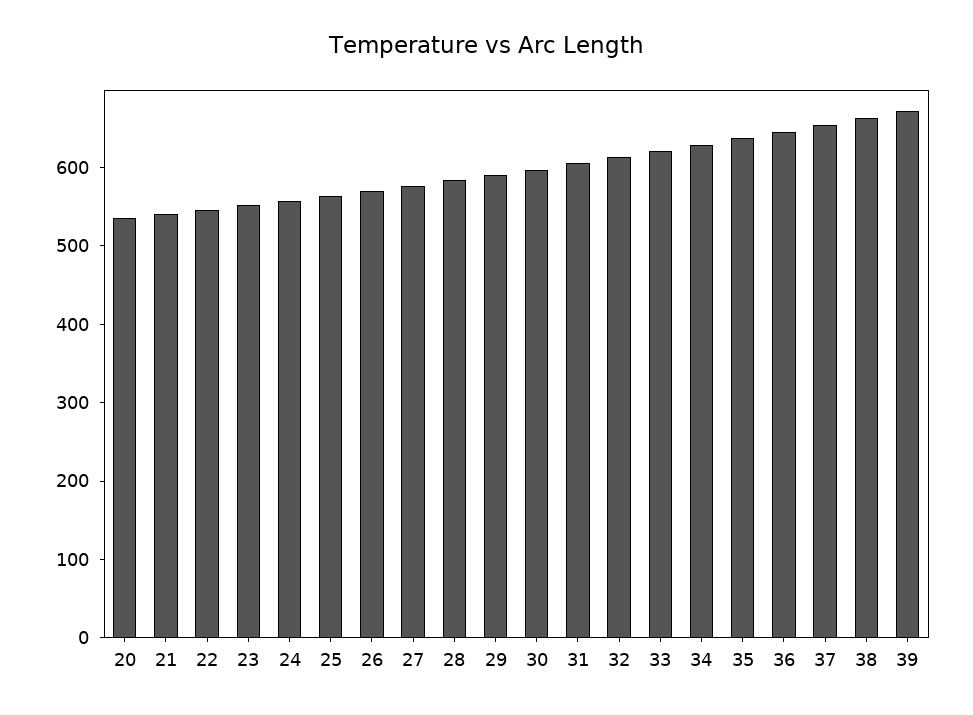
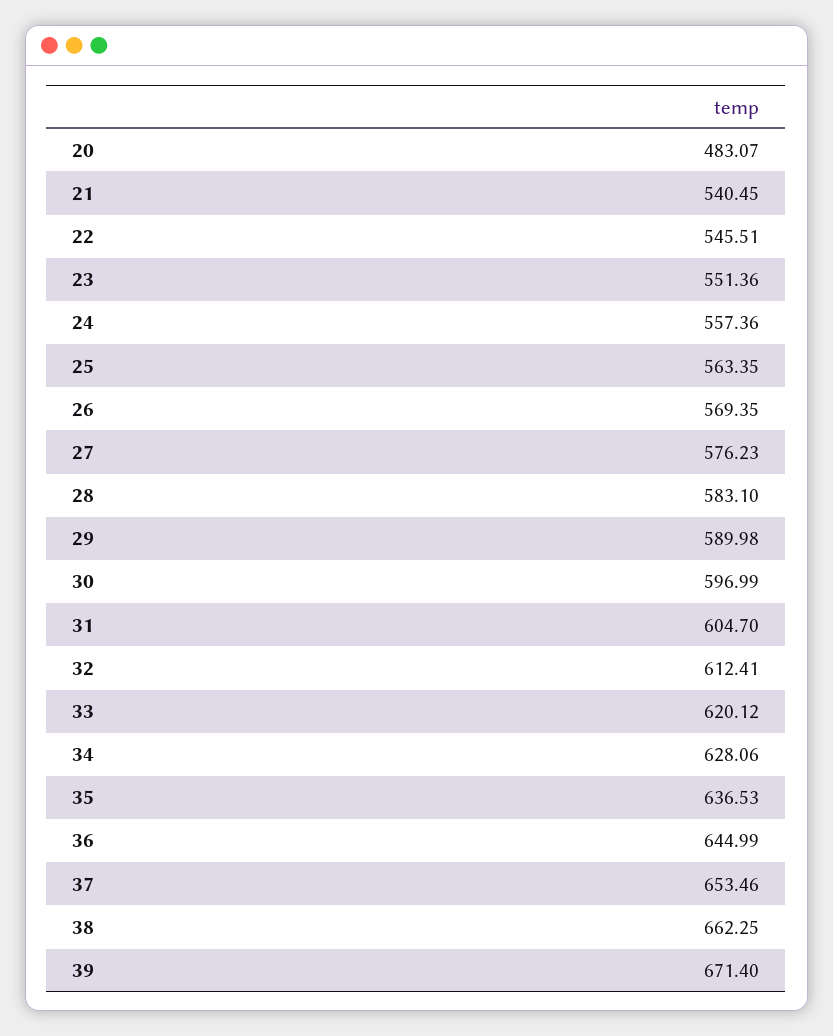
20: 540 -> 483.07

